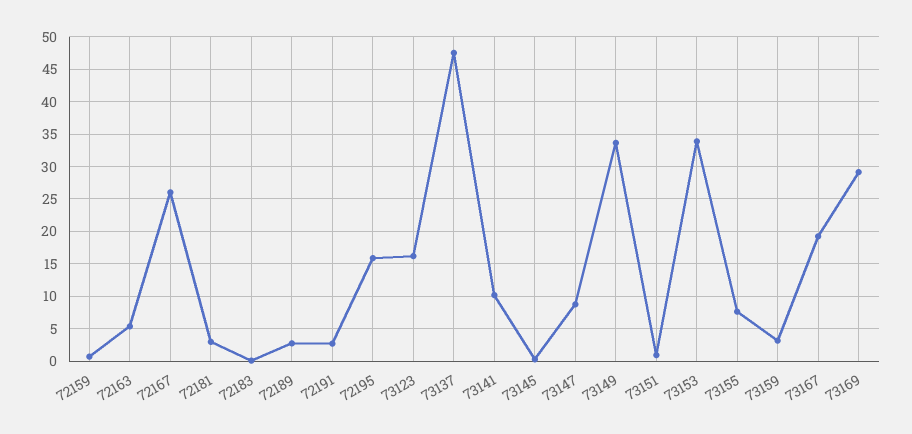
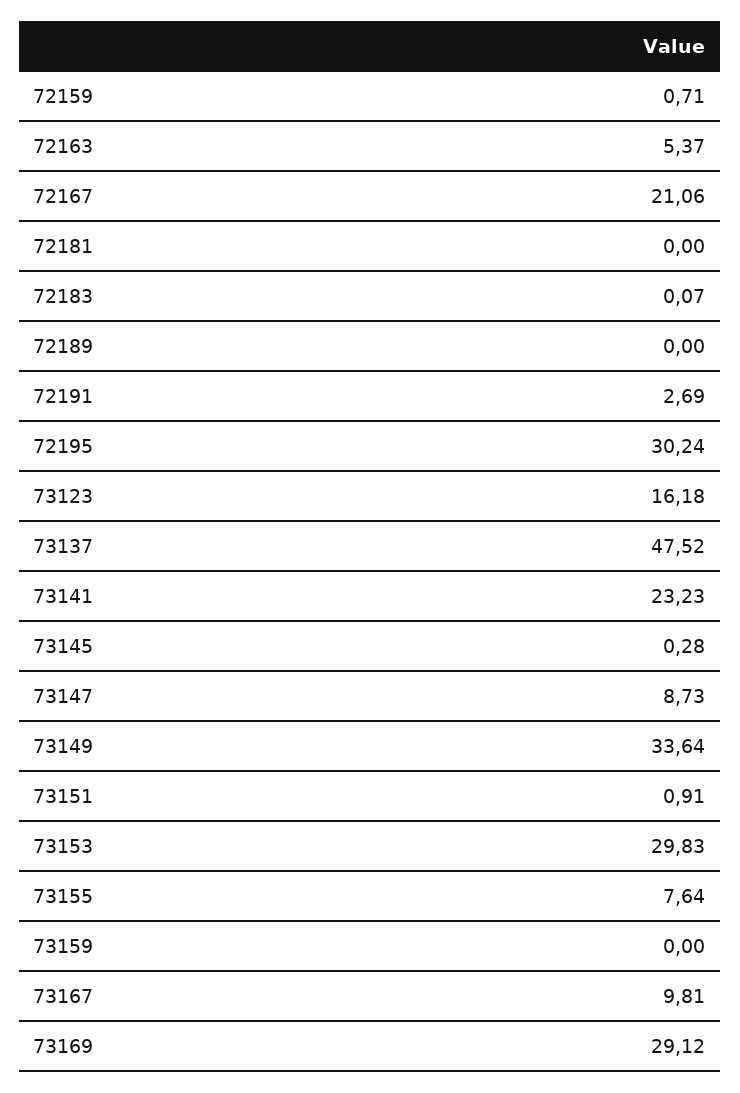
72167: 26 -> 21.06
72181: 3 -> 0
72189: 3 -> 0
72195: 16 -> 30.24
73141: 10 -> 23.23
73153: 34 -> 29.83
73159: 3 -> 0
73167: 19 -> 9.81

